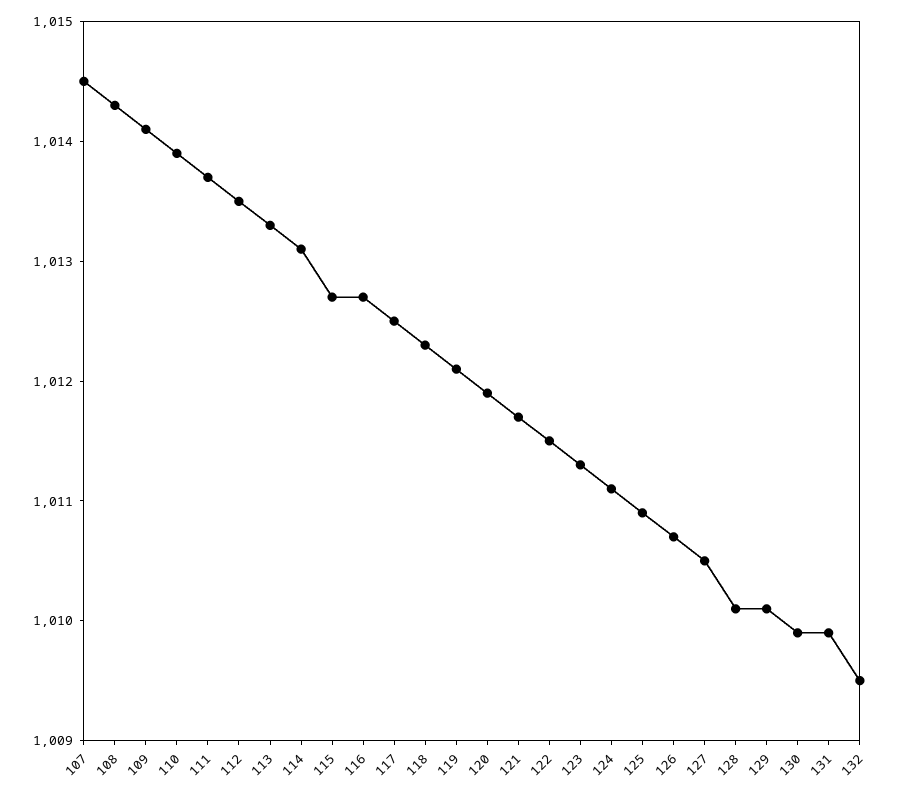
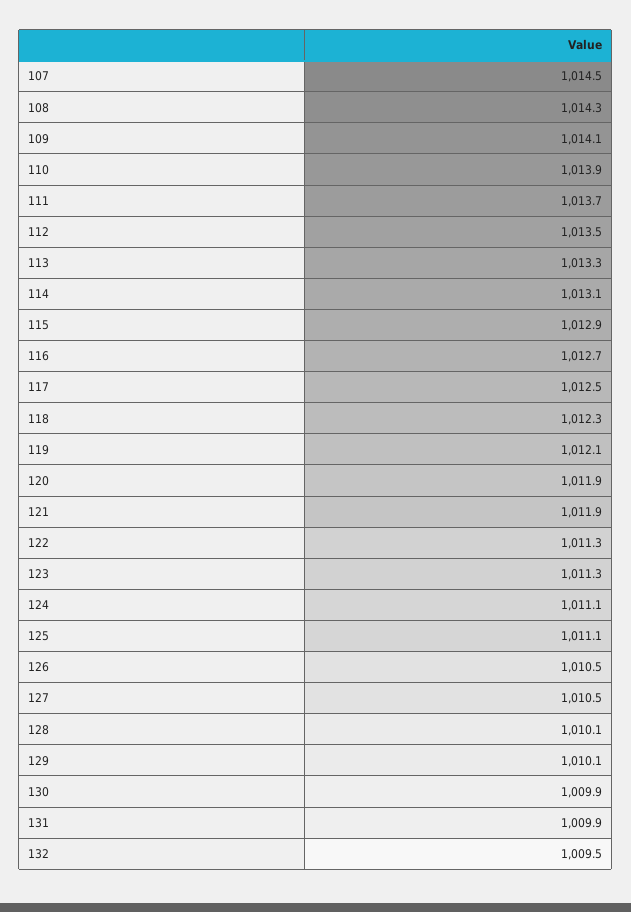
115: 1012.7 -> 1012.9
121: 1011.7 -> 1011.9
122: 1011.5 -> 1011.3
125: 1010.9 -> 1011.1
126: 1010.7 -> 1010.5

